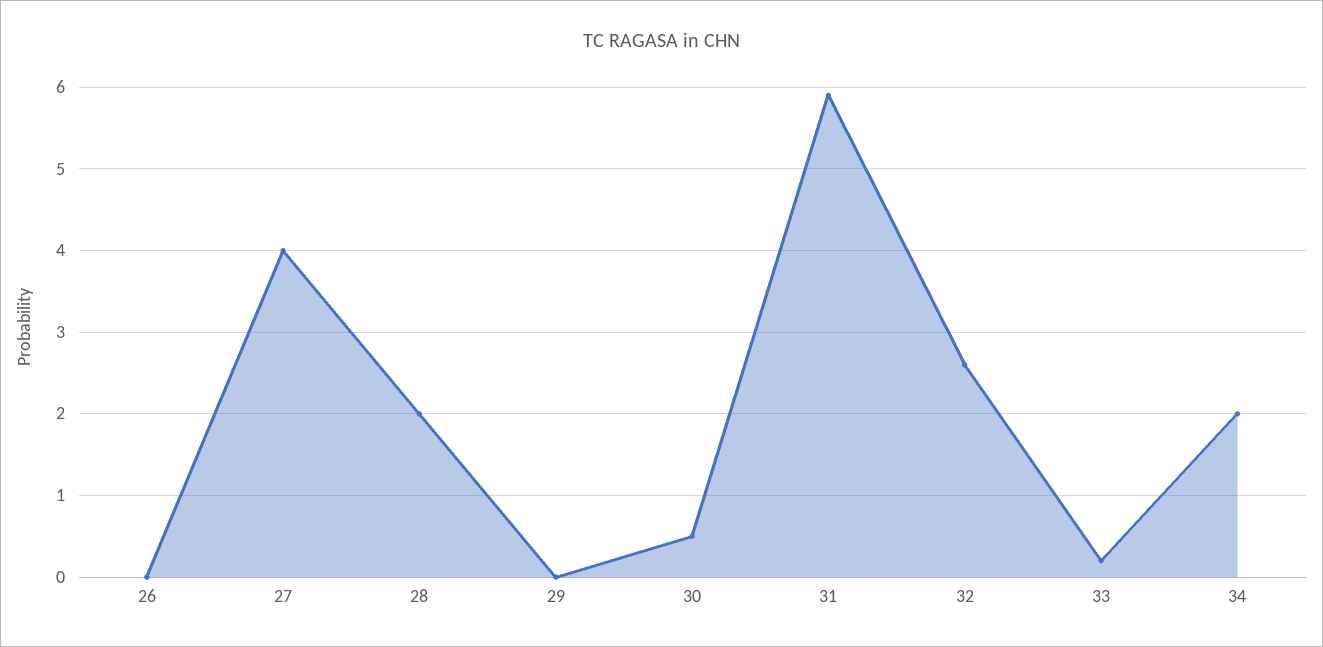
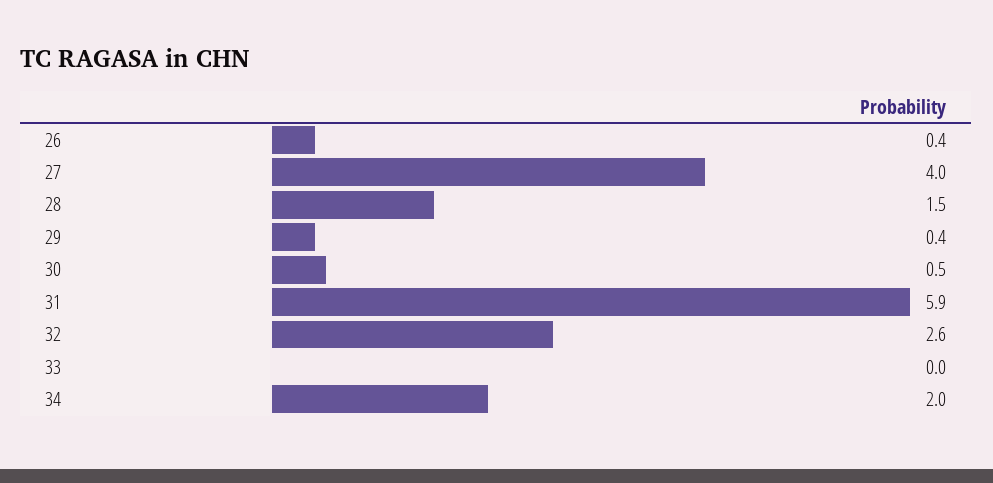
26: 0 -> 0.4
28: 2 -> 1.5
29: 0 -> 0.4
33: 0.2 -> 0

